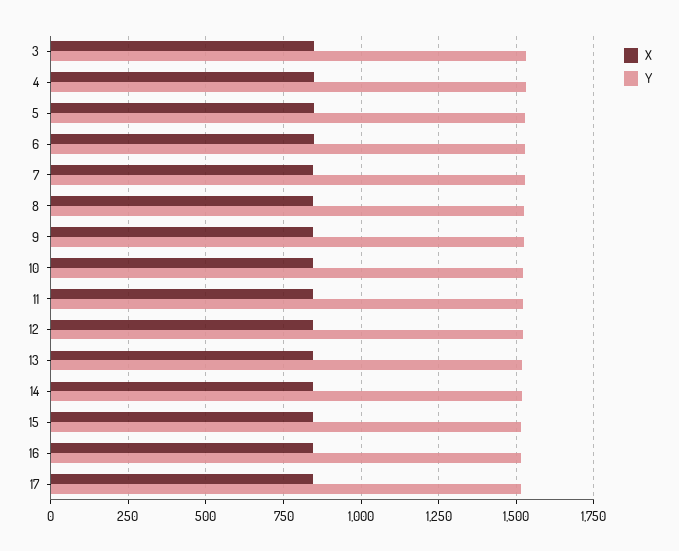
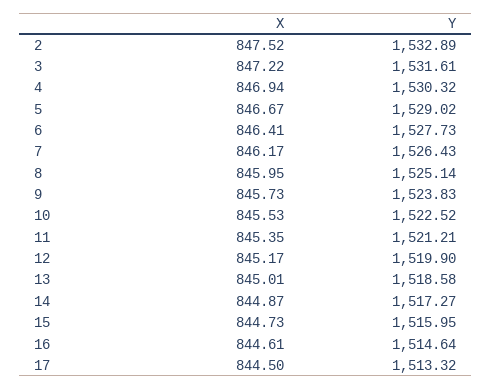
X, 2: none -> 847.52
Y, 2: none -> 1532.89

